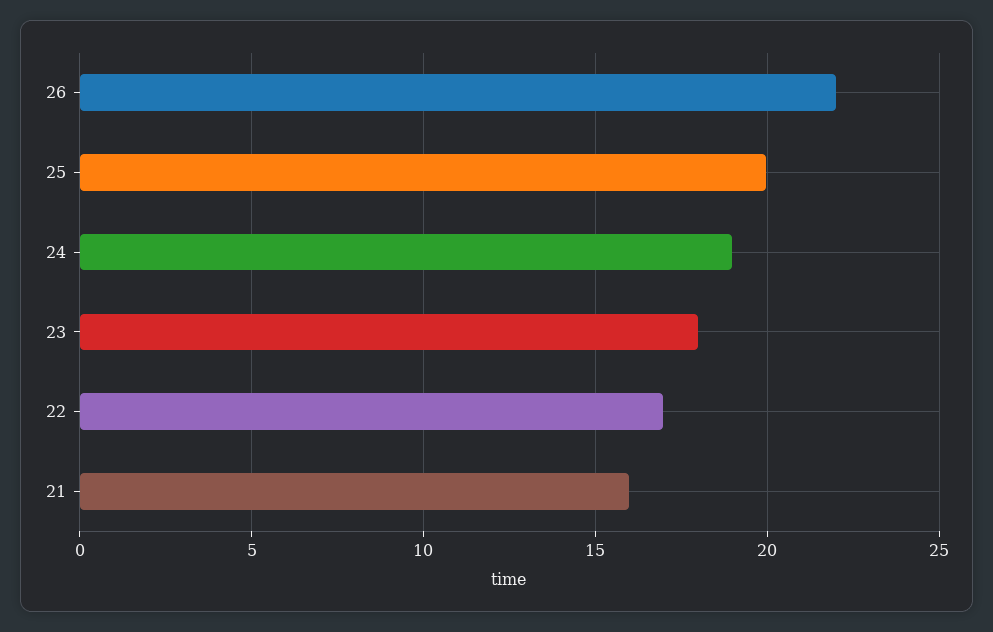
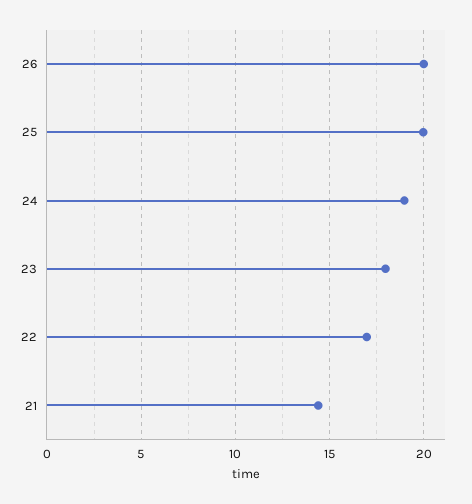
26: 22 -> 20
21: 16 -> 14.5

